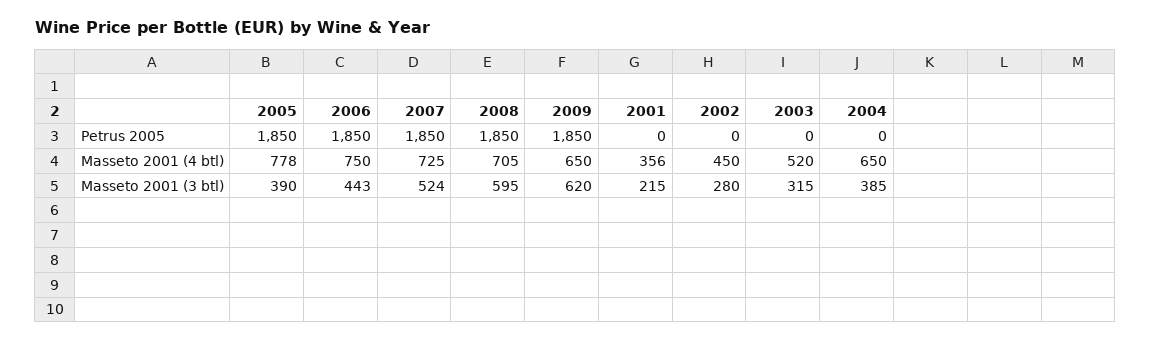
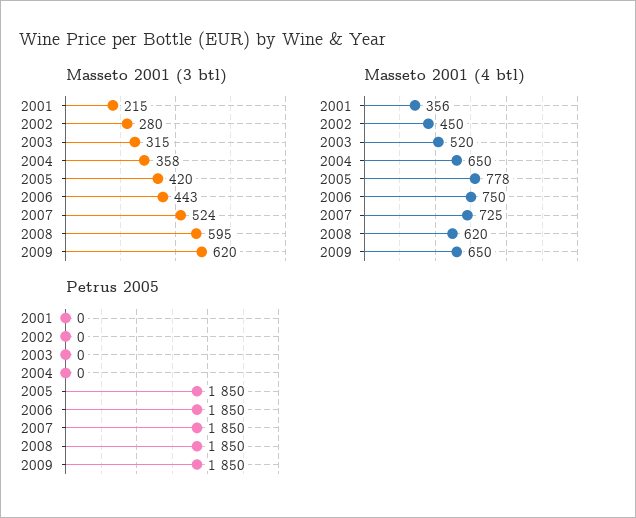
Masseto 2001 (4 btl), 2008: 705 -> 620
Masseto 2001 (3 btl), 2005: 390 -> 420
Masseto 2001 (3 btl), 2004: 385 -> 358

